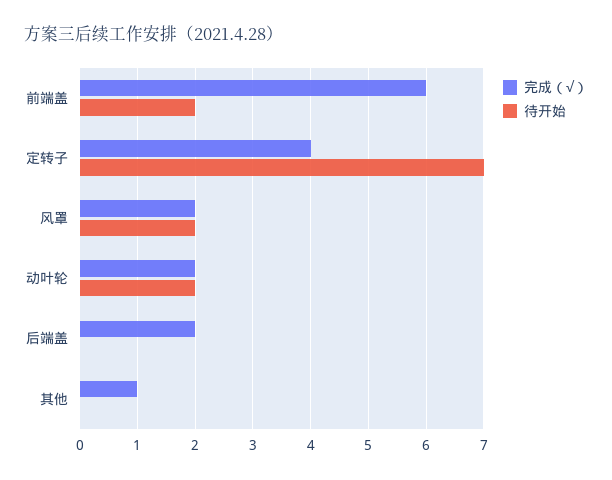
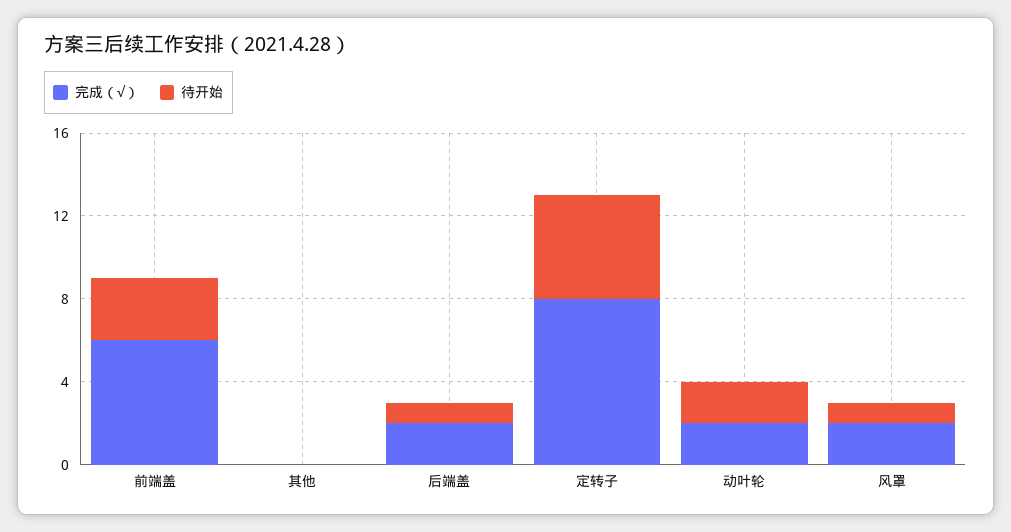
待开始, 前端盖: 2 -> 3
完成（√）, 定转子: 4 -> 8
待开始, 定转子: 7 -> 5
待开始, 风罩: 2 -> 1
待开始, 后端盖: 0 -> 1
完成（√）, 其他: 1 -> 0

